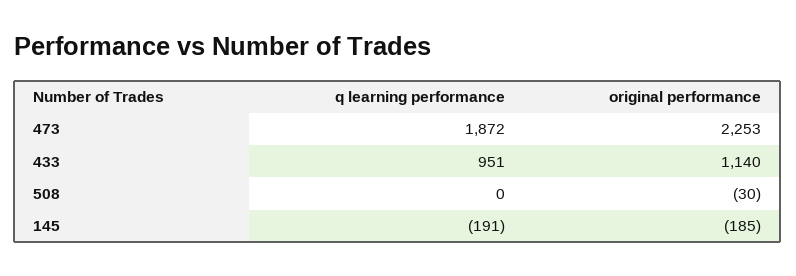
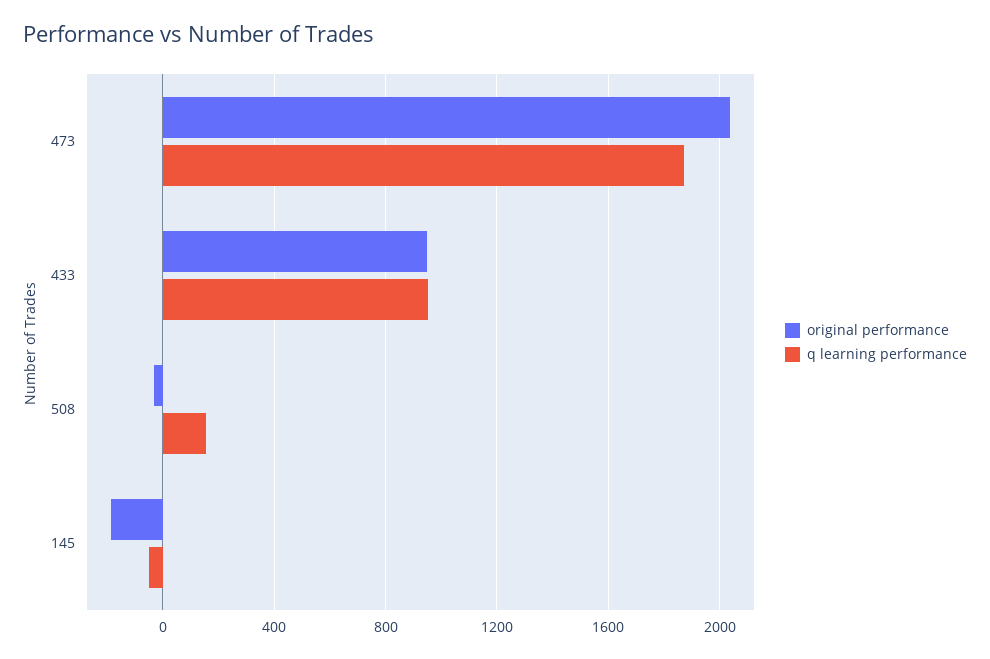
original performance, 473: 2253 -> 2050
original performance, 433: 1140 -> 950
q learning performance, 508: 0 -> 150
q learning performance, 145: -191 -> -50

